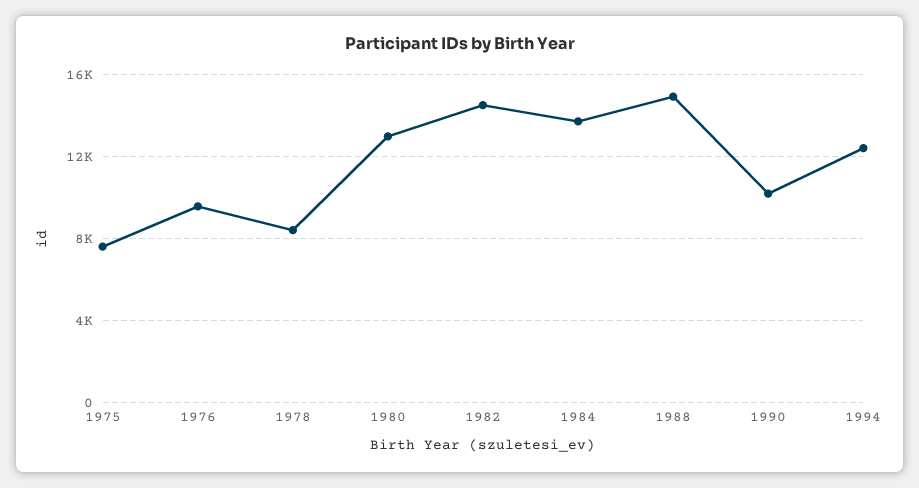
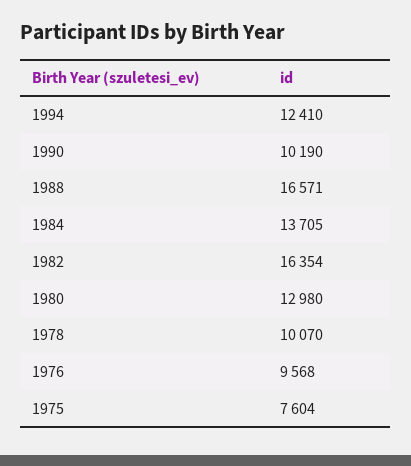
1978: 8500 -> 10070
1982: 14500 -> 16354
1988: 15000 -> 16571

